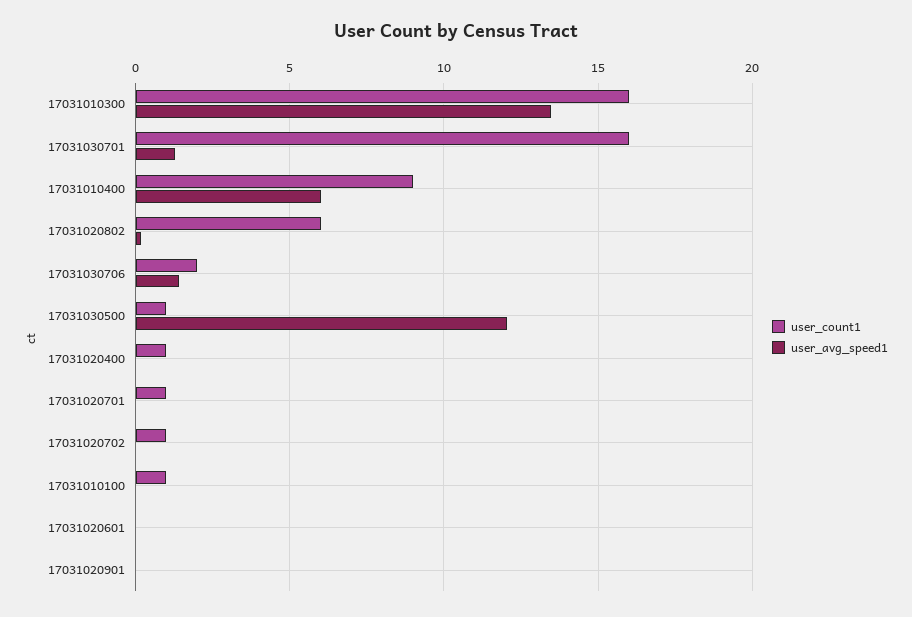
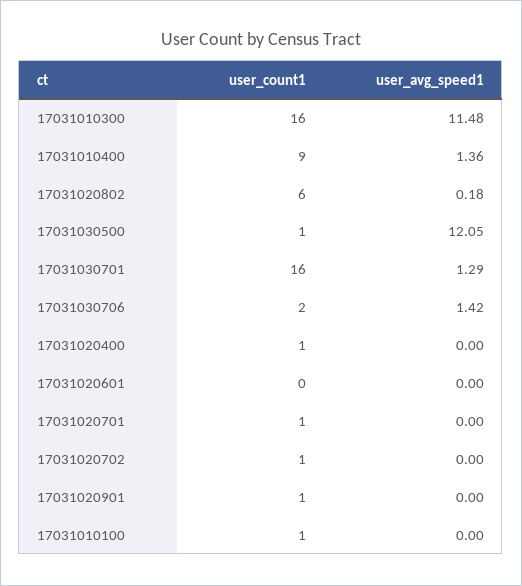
user_avg_speed1, 17031010300: 13.5 -> 11.48
user_avg_speed1, 17031010400: 6 -> 1.36
user_count1, 17031020901: 0 -> 1

